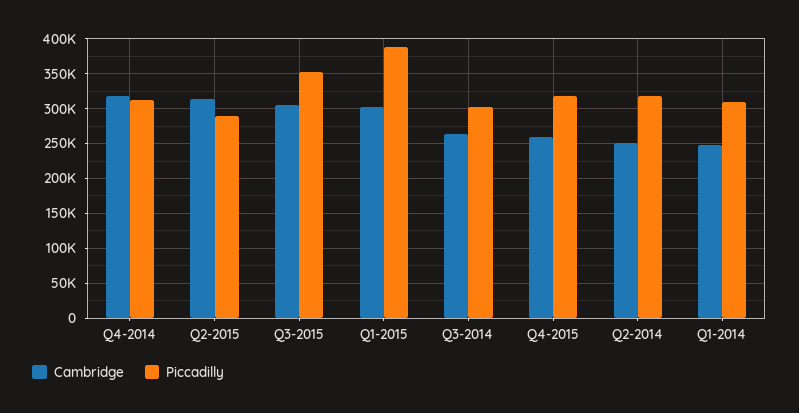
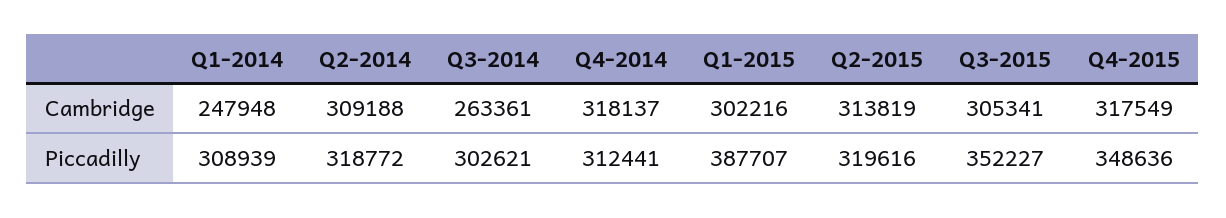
Piccadilly, Q2-2015: 290000 -> 319616
Cambridge, Q4-2015: 260000 -> 317549
Piccadilly, Q4-2015: 320000 -> 348636
Cambridge, Q2-2014: 250000 -> 309188

